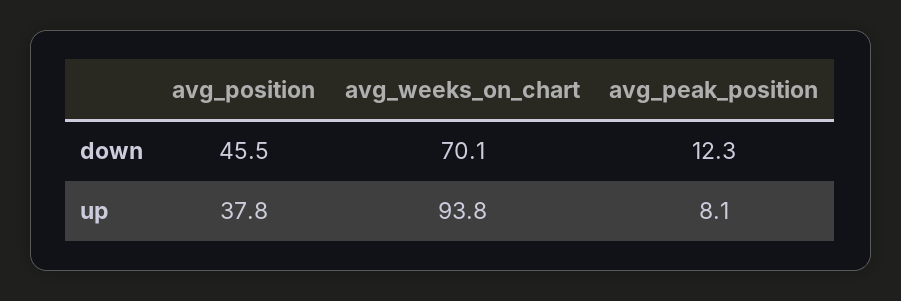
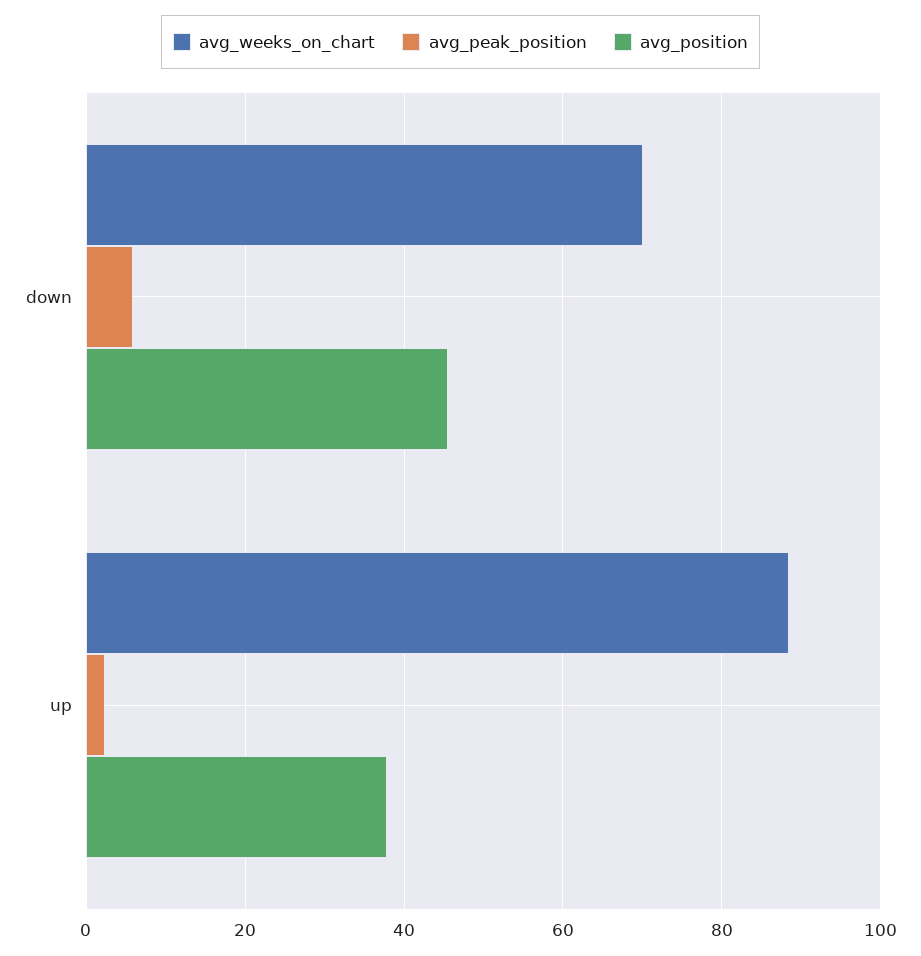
avg_peak_position, down: 12.3 -> 6
avg_weeks_on_chart, up: 93.8 -> 88
avg_peak_position, up: 8.1 -> 2

